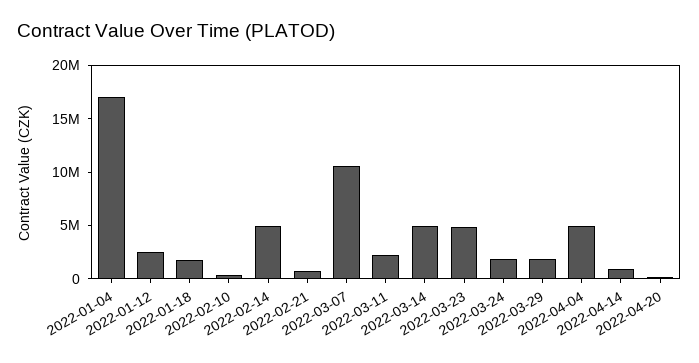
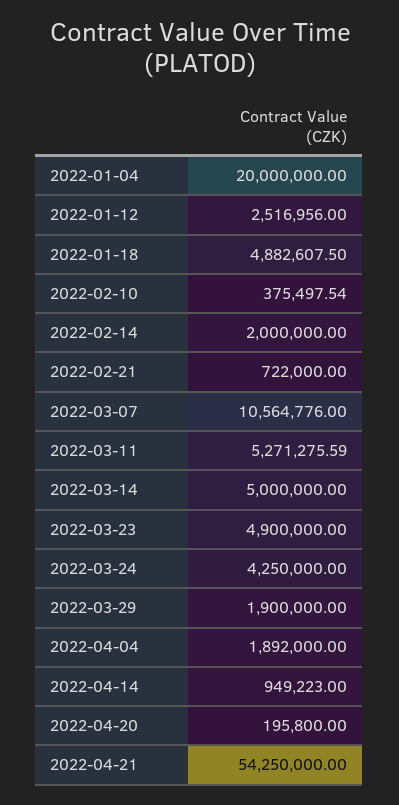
2022-01-04: 17000000 -> 20000000
2022-01-18: 2000000 -> 4882607.5
2022-02-14: 5000000 -> 2000000
2022-03-11: 2000000 -> 5271275.59
2022-03-24: 2000000 -> 4250000
2022-04-04: 5000000 -> 1892000
2022-04-21: none -> 54250000

